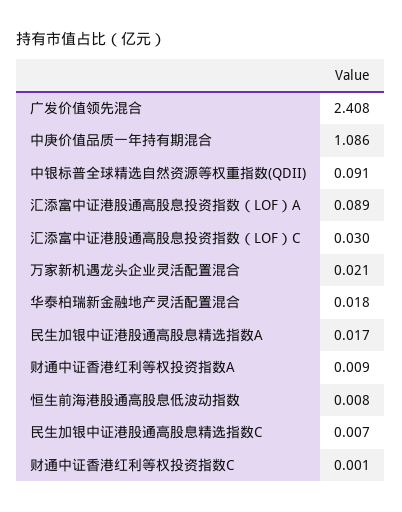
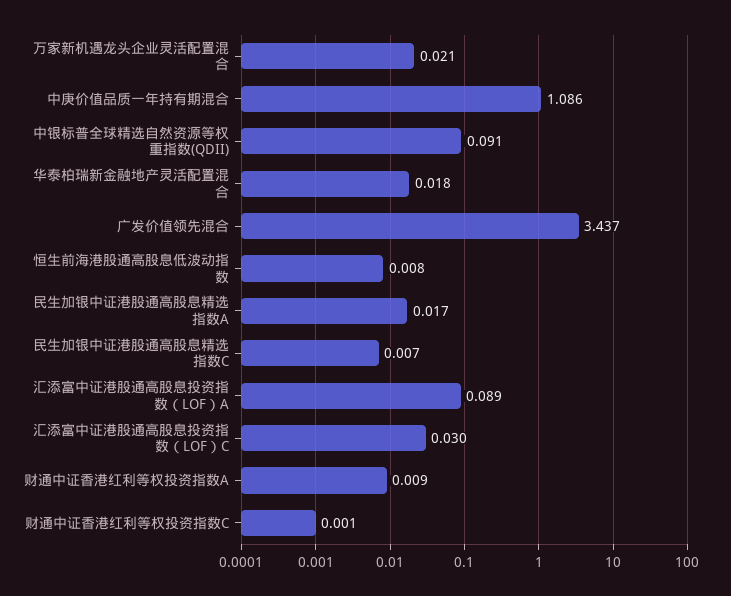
广发价值领先混合: 2.408 -> 3.437

